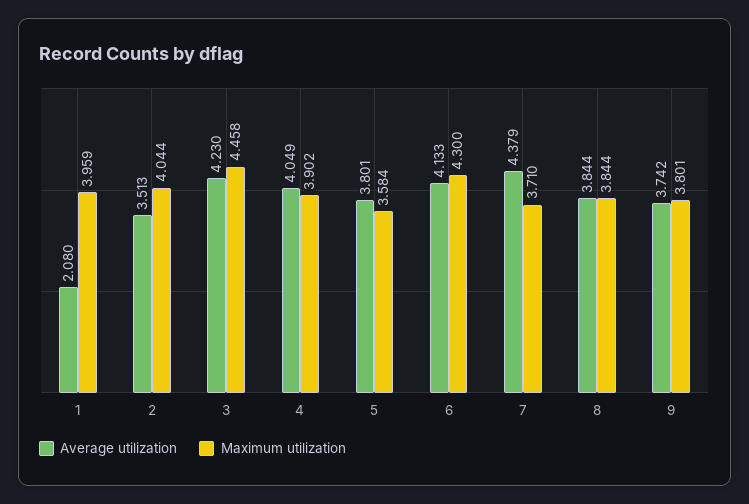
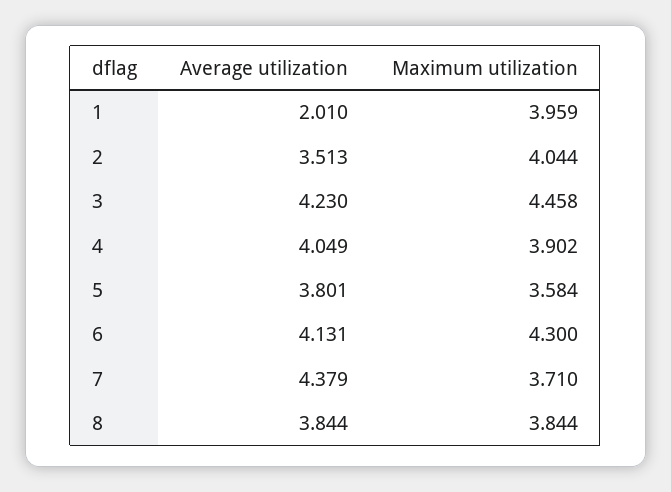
Average utilization, 1: 2.08 -> 2.01
Average utilization, 6: 4.133 -> 4.131
Average utilization, 9: 3.742 -> none
Maximum utilization, 9: 3.801 -> none

